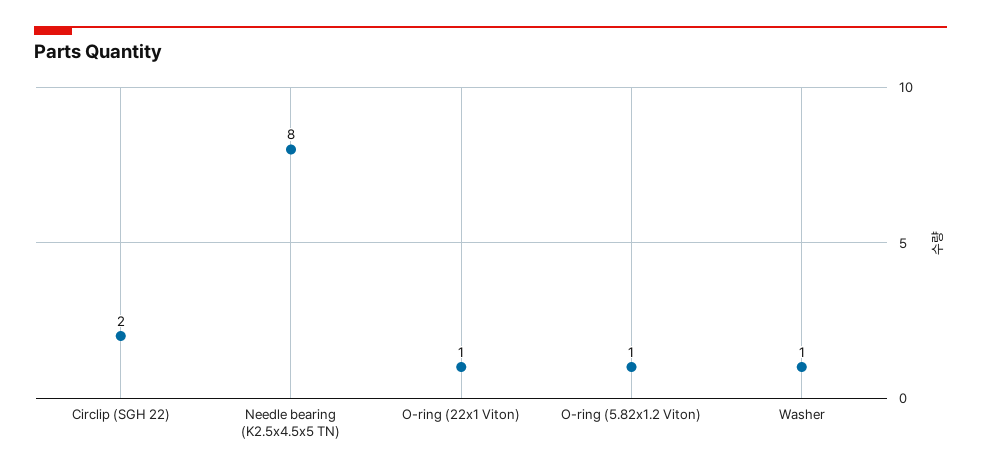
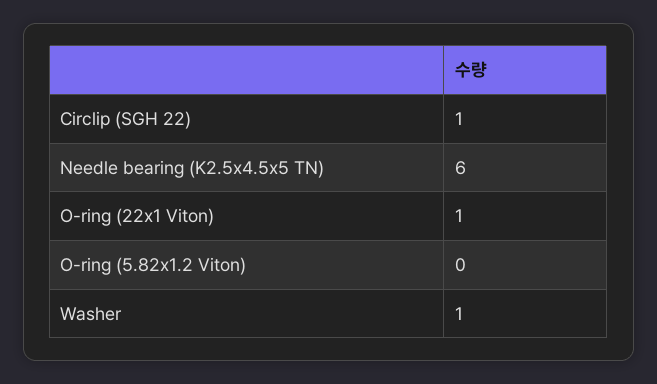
Circlip (SGH 22): 2 -> 1
Needle bearing (K2.5x4.5x5 TN): 8 -> 6
O-ring (5.82x1.2 Viton): 1 -> 0

